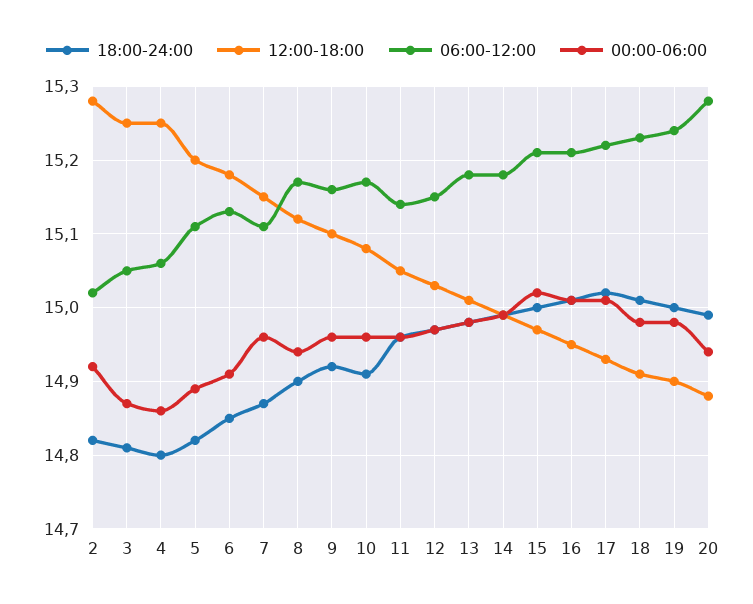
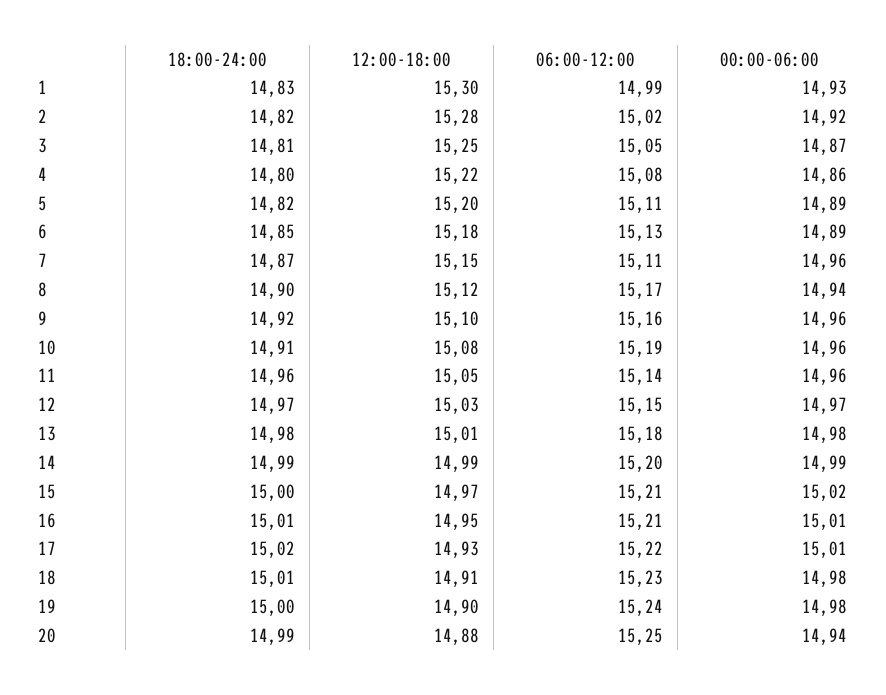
12:00-18:00, 4: 15.25 -> 15.22
06:00-12:00, 4: 15.06 -> 15.08
00:00-06:00, 6: 14.91 -> 14.89
06:00-12:00, 10: 15.17 -> 15.19
06:00-12:00, 14: 15.18 -> 15.2
06:00-12:00, 20: 15.28 -> 15.25
18:00-24:00, 1: none -> 14.83
12:00-18:00, 1: none -> 15.3
06:00-12:00, 1: none -> 14.99
00:00-06:00, 1: none -> 14.93

